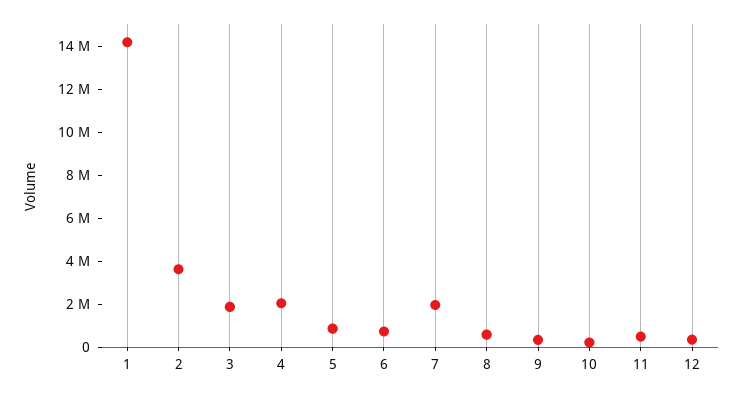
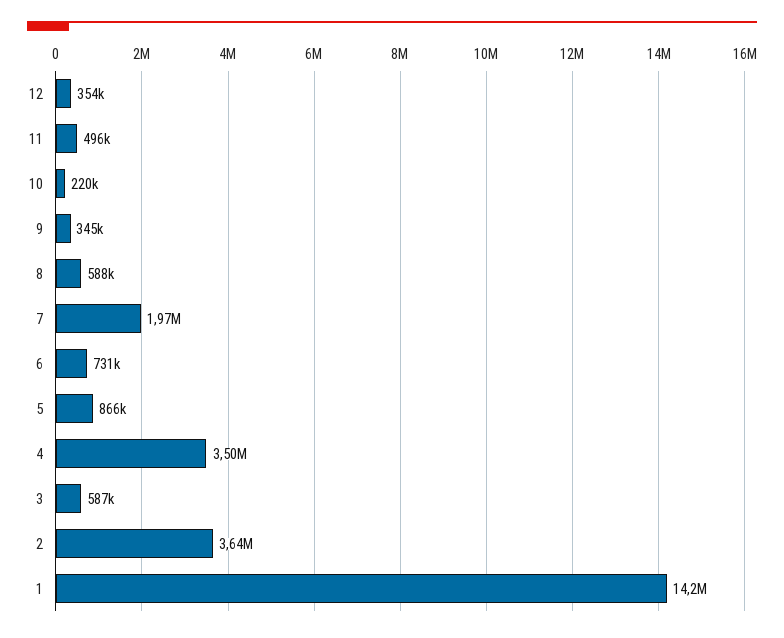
3: 2000000 -> 587000
4: 2000000 -> 3500000

